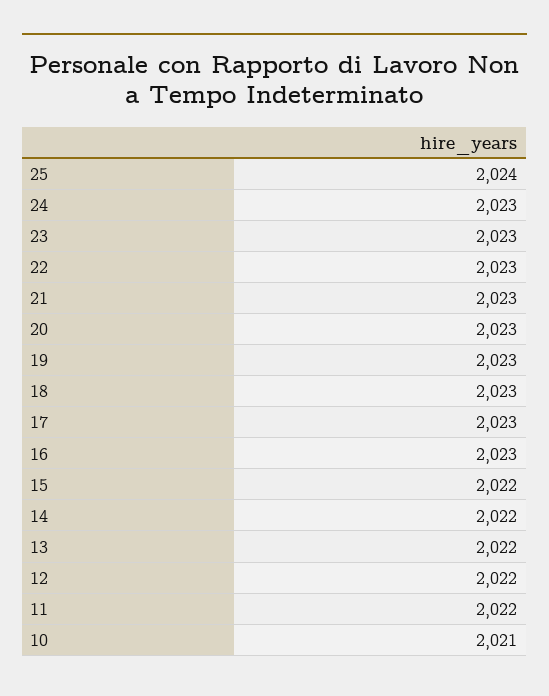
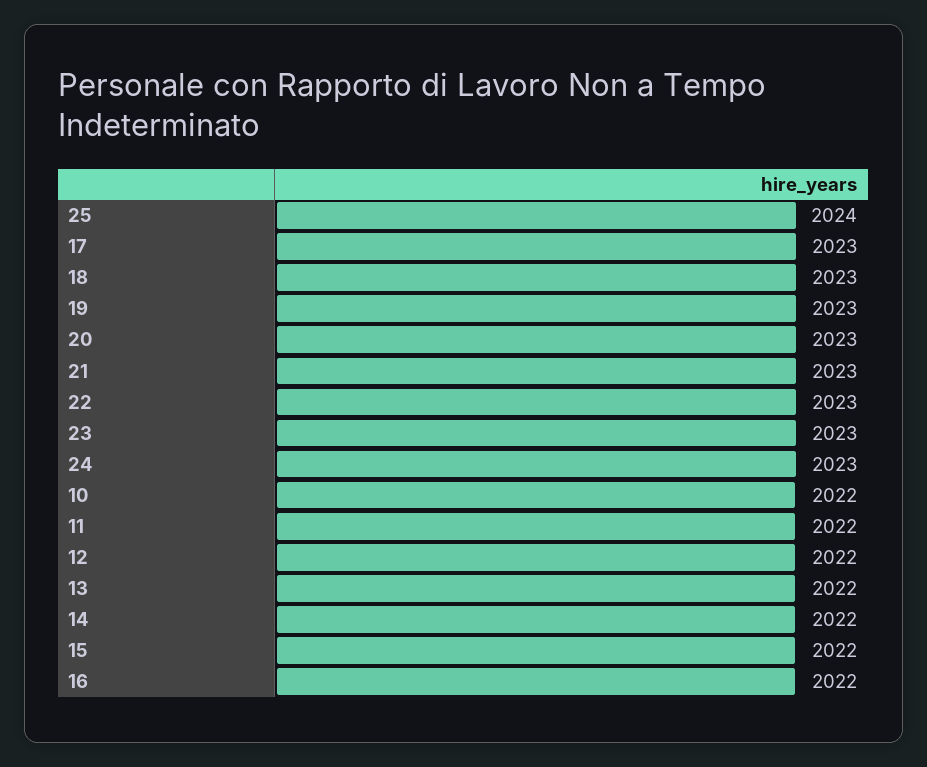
16: 2023 -> 2022
10: 2021 -> 2022

